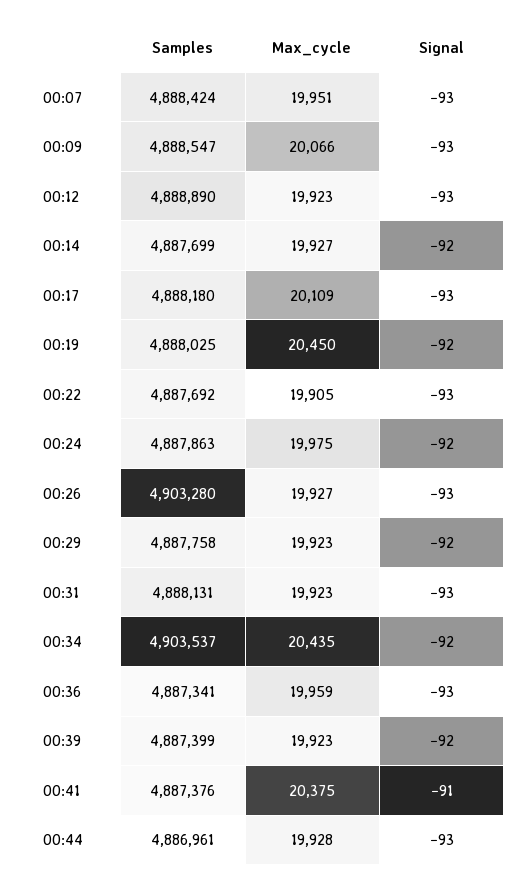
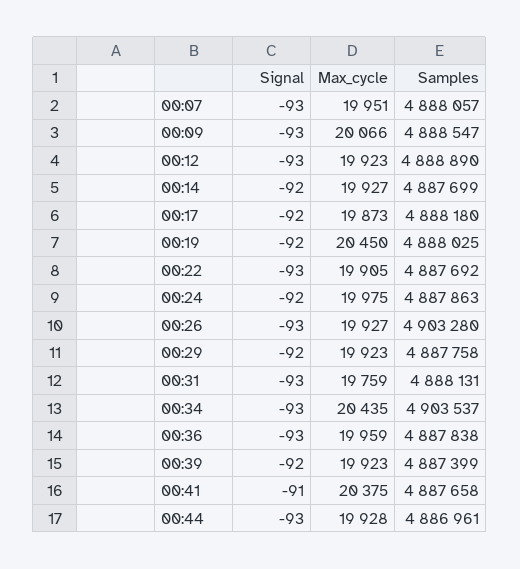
Samples, 00:07: 4888424 -> 4888057
Max_cycle, 00:17: 20109 -> 19873
Signal, 00:17: -93 -> -92
Max_cycle, 00:31: 19923 -> 19759
Signal, 00:34: -92 -> -93
Samples, 00:36: 4887341 -> 4887838
Samples, 00:41: 4887376 -> 4887658

